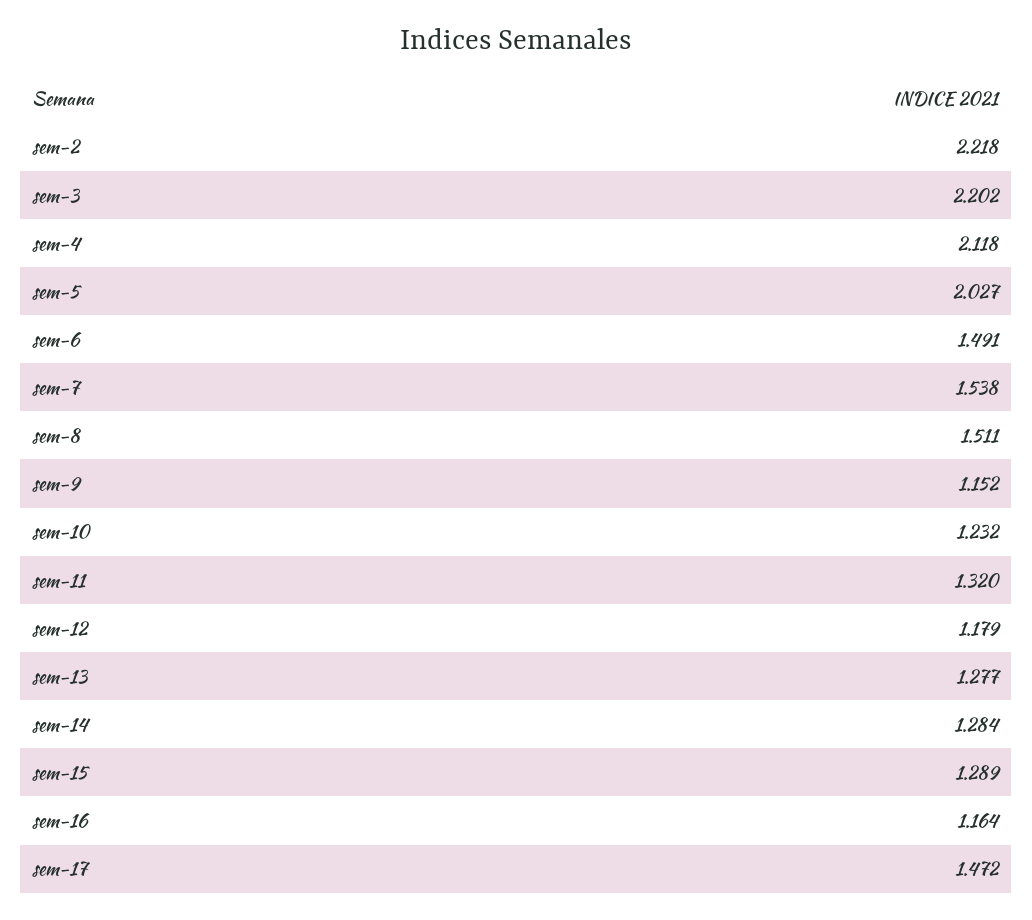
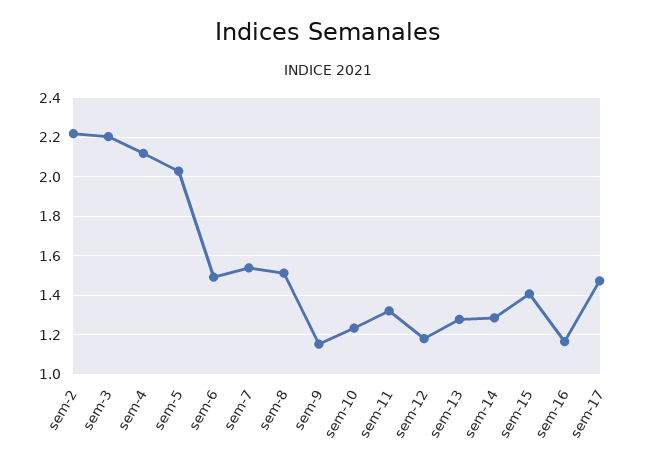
sem-15: 1.289 -> 1.4

